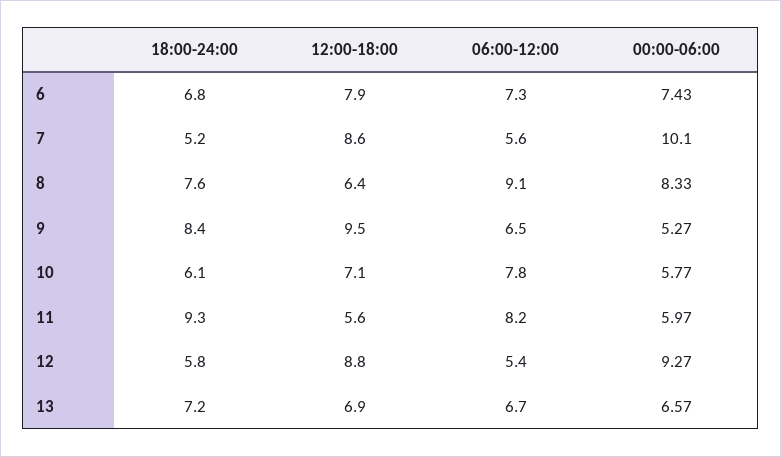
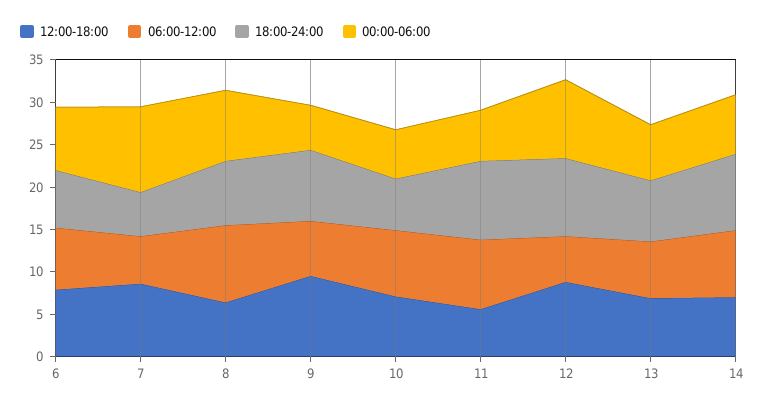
18:00-24:00, 12: 5.8 -> 9
12:00-18:00, 14: none -> 7
06:00-12:00, 14: none -> 8
18:00-24:00, 14: none -> 9
00:00-06:00, 14: none -> 7

